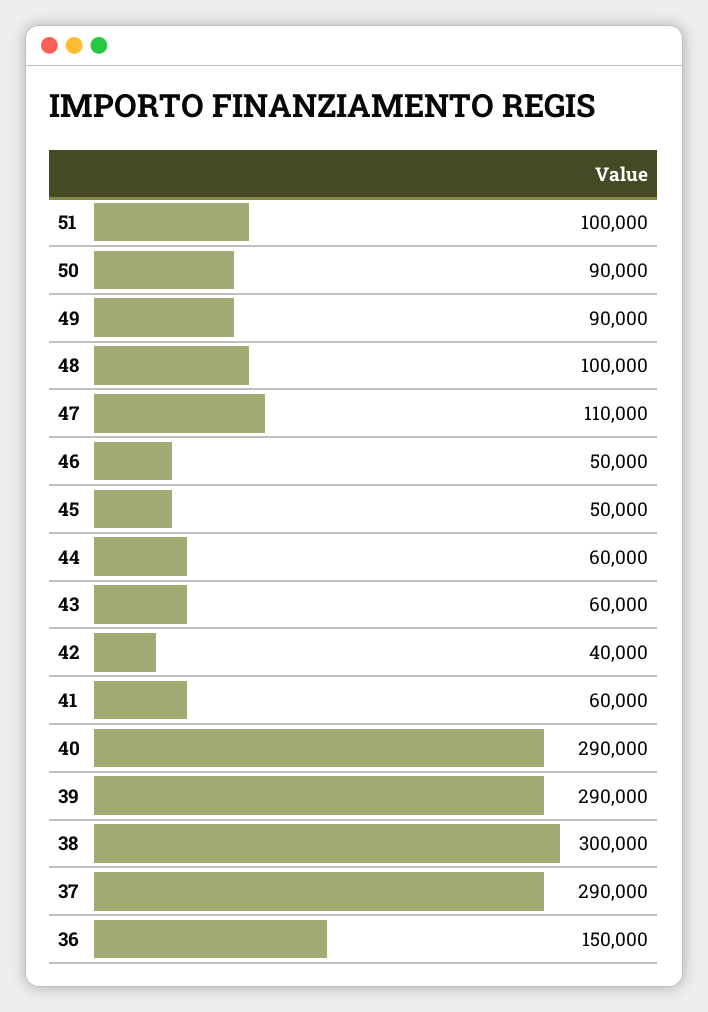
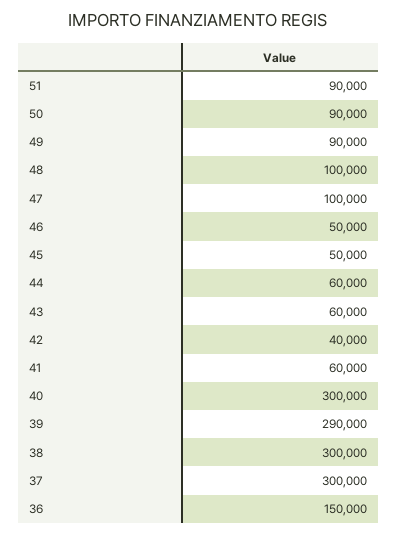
51: 100000 -> 90000
47: 110000 -> 100000
40: 290000 -> 300000
37: 290000 -> 300000

